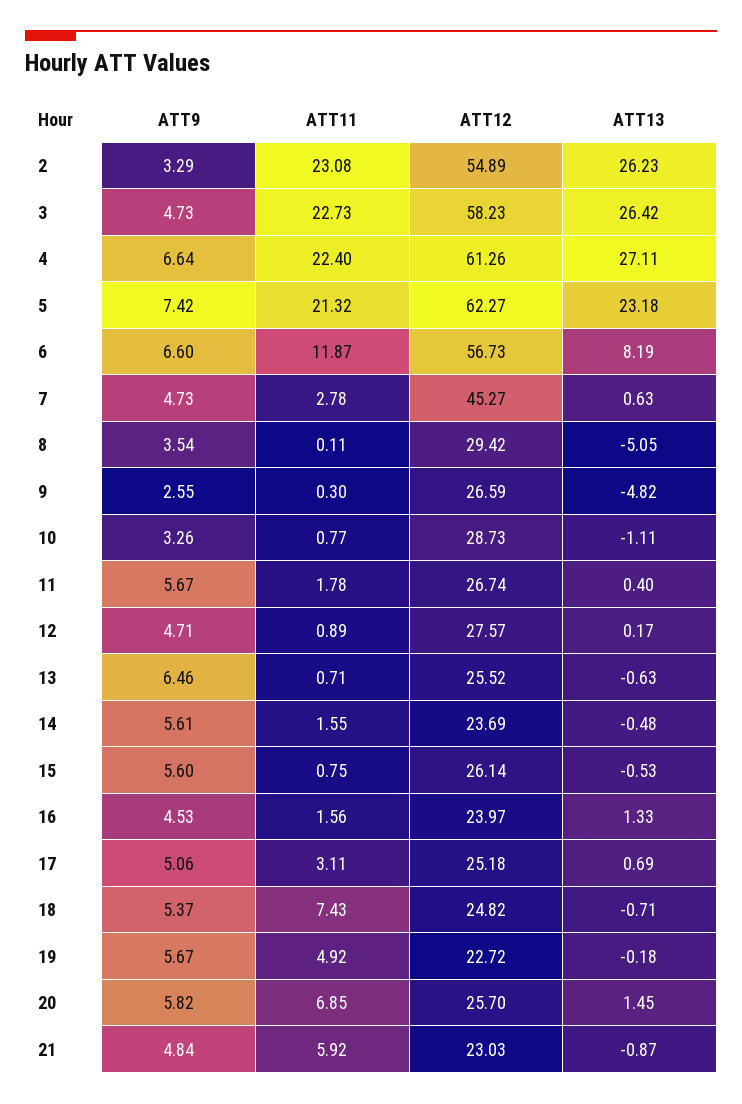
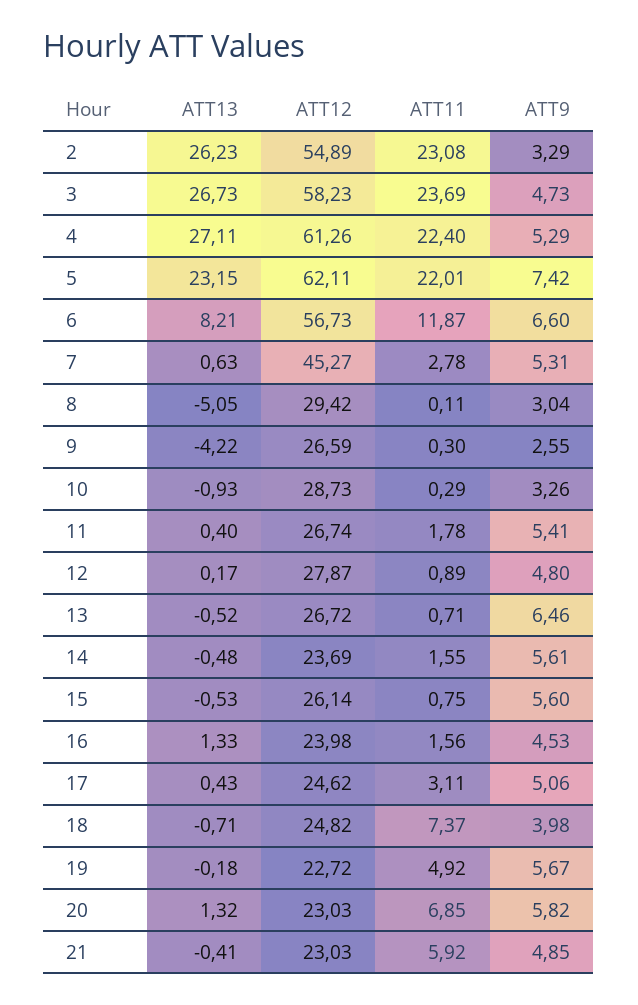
ATT11, 3: 22.73 -> 23.69
ATT13, 3: 26.42 -> 26.73
ATT9, 4: 6.64 -> 5.29
ATT11, 5: 21.32 -> 22.01
ATT12, 5: 62.27 -> 62.11
ATT13, 5: 23.18 -> 23.15
ATT13, 6: 8.19 -> 8.21
ATT9, 7: 4.73 -> 5.31
ATT9, 8: 3.54 -> 3.04
ATT13, 9: -4.82 -> -4.22
ATT11, 10: 0.77 -> 0.29
ATT13, 10: -1.11 -> -0.93
ATT9, 11: 5.67 -> 5.41
ATT9, 12: 4.71 -> 4.8
ATT12, 12: 27.57 -> 27.87
ATT12, 13: 25.52 -> 26.72
ATT13, 13: -0.63 -> -0.52
ATT12, 16: 23.97 -> 23.98
ATT12, 17: 25.18 -> 24.62
ATT13, 17: 0.69 -> 0.43
ATT9, 18: 5.37 -> 3.98
ATT11, 18: 7.43 -> 7.37
ATT12, 20: 25.7 -> 23.03
ATT13, 20: 1.45 -> 1.32
ATT9, 21: 4.84 -> 4.85
ATT13, 21: -0.87 -> -0.41

